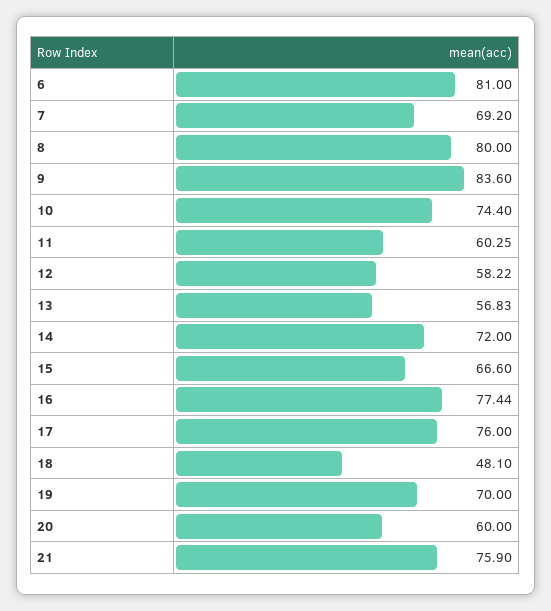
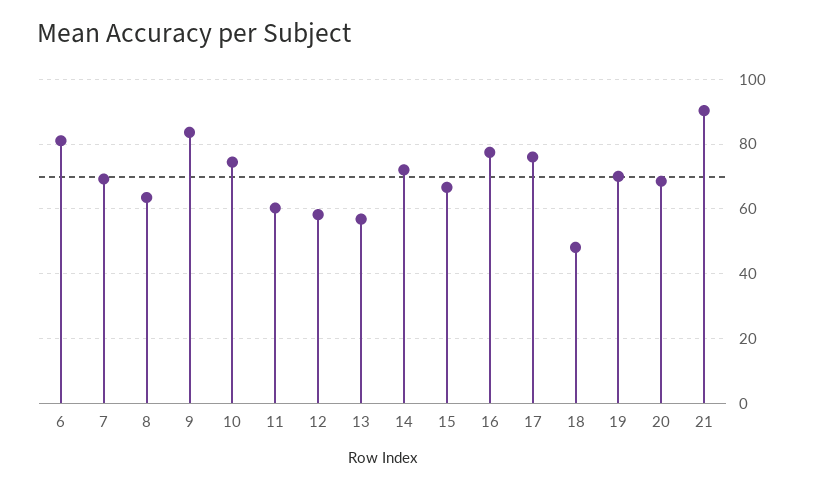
8: 80 -> 64
20: 60 -> 68
21: 75.9 -> 90

